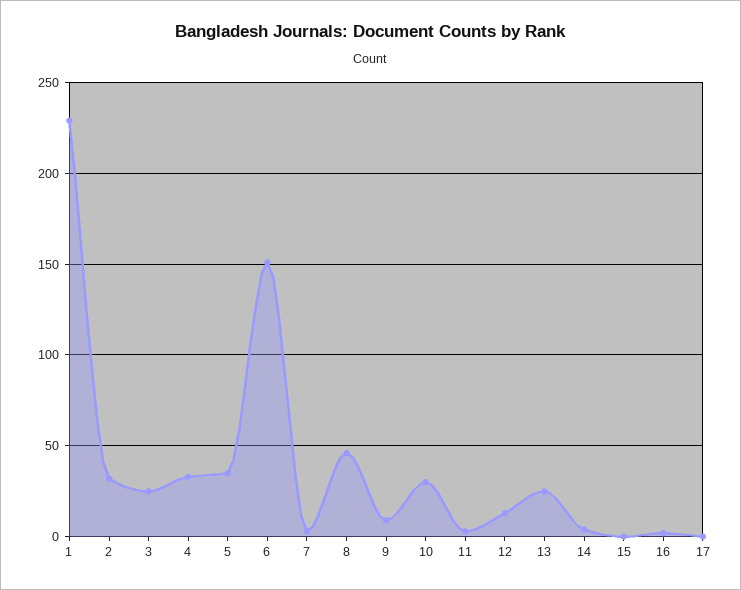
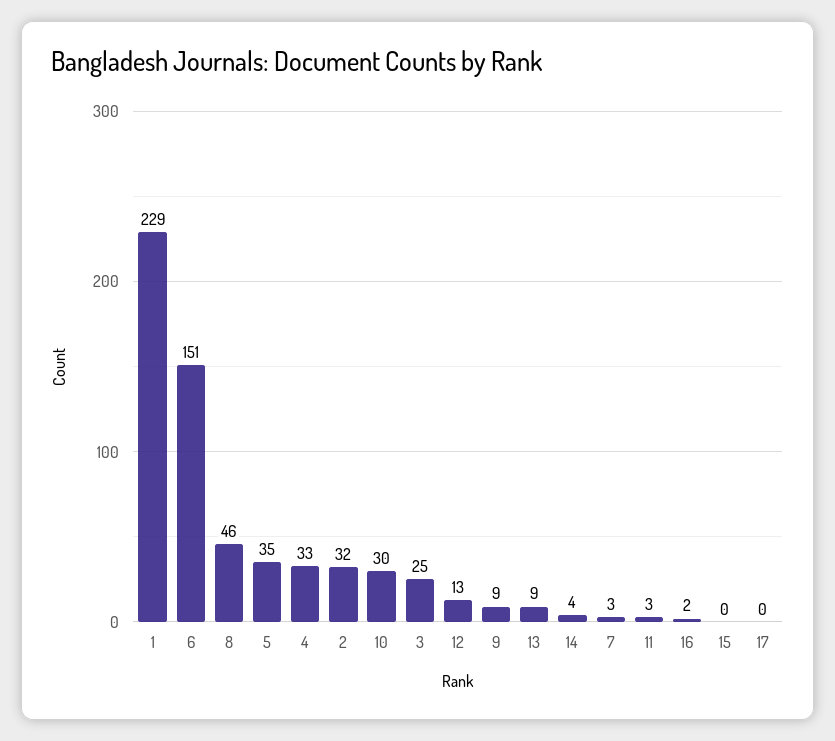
13: 25 -> 9

